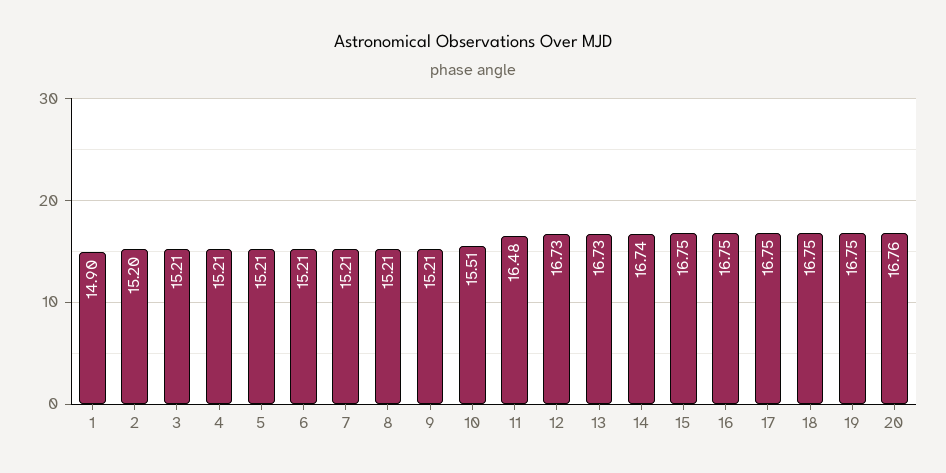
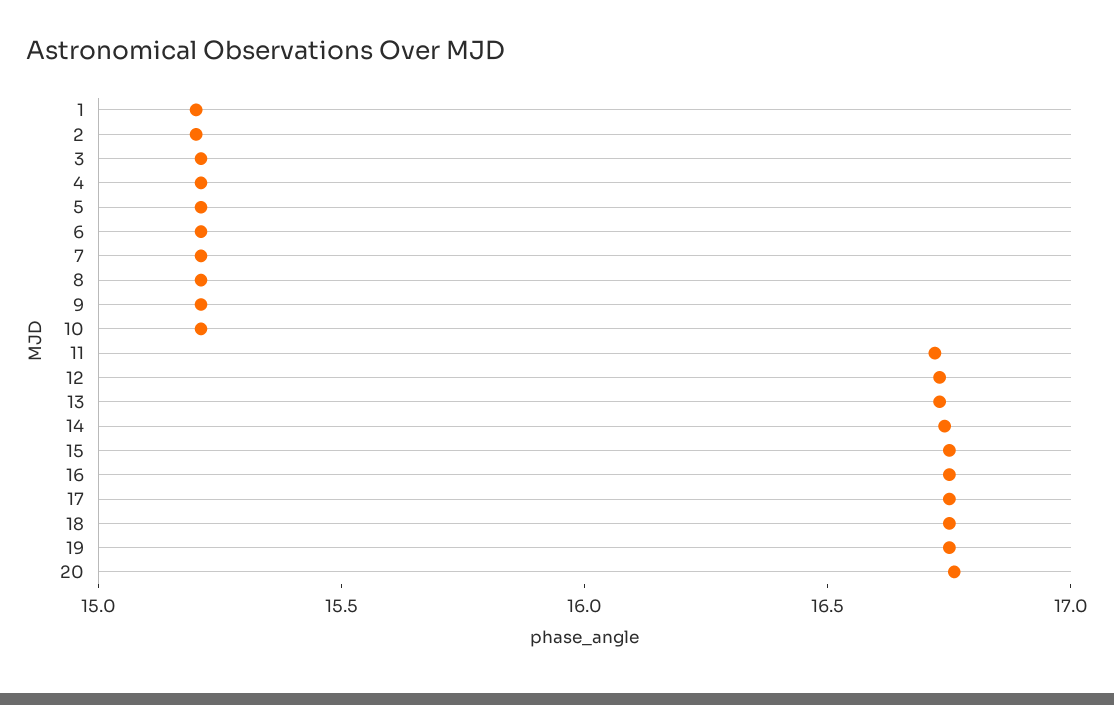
1: 14.9 -> 15.2
10: 15.51 -> 15.2
11: 16.48 -> 16.7

